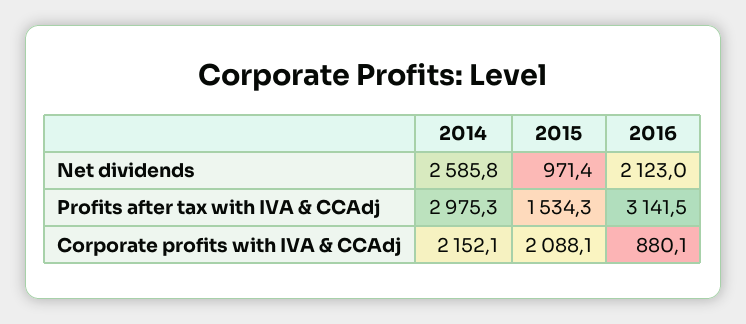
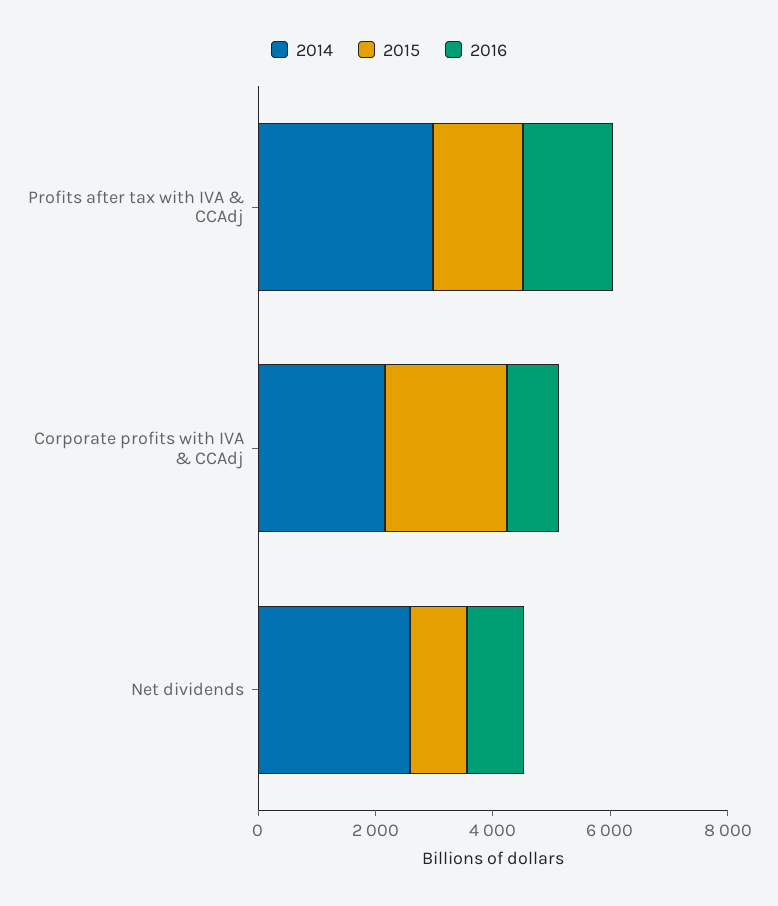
2016, Net dividends: 2123 -> 1000
2016, Profits after tax with IVA & CCAdj: 3141.5 -> 1500

